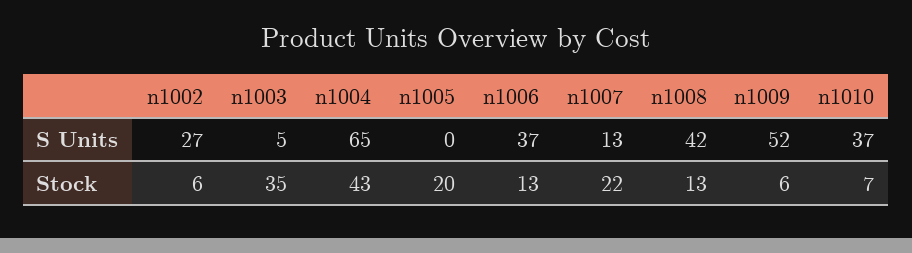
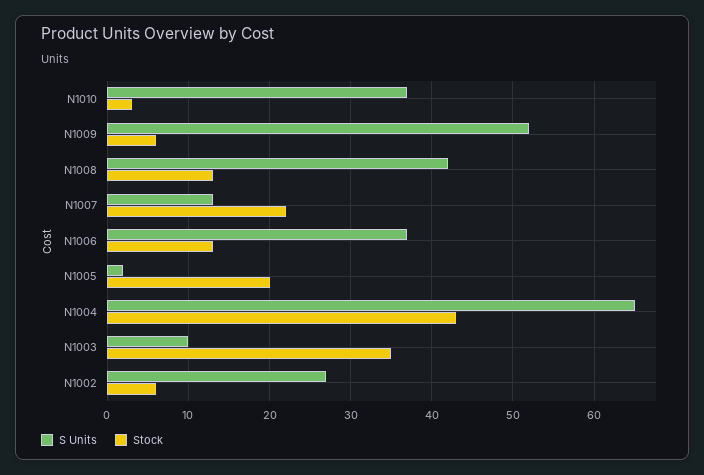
S Units, n1003: 5 -> 10
S Units, n1005: 0 -> 2
Stock, n1010: 7 -> 3

